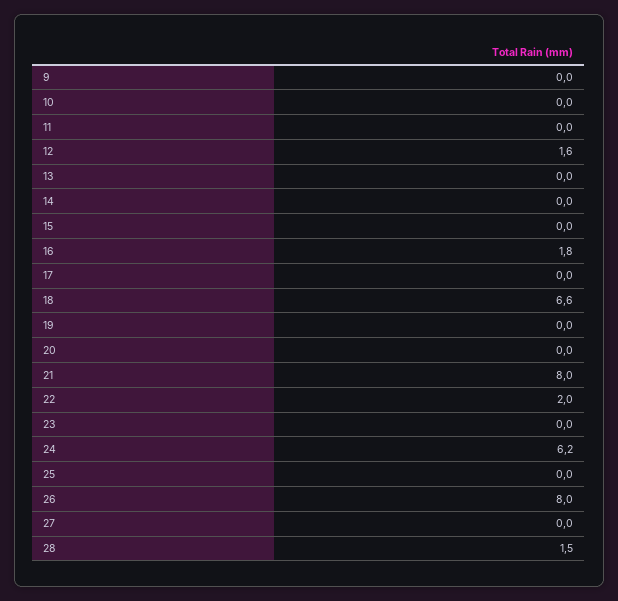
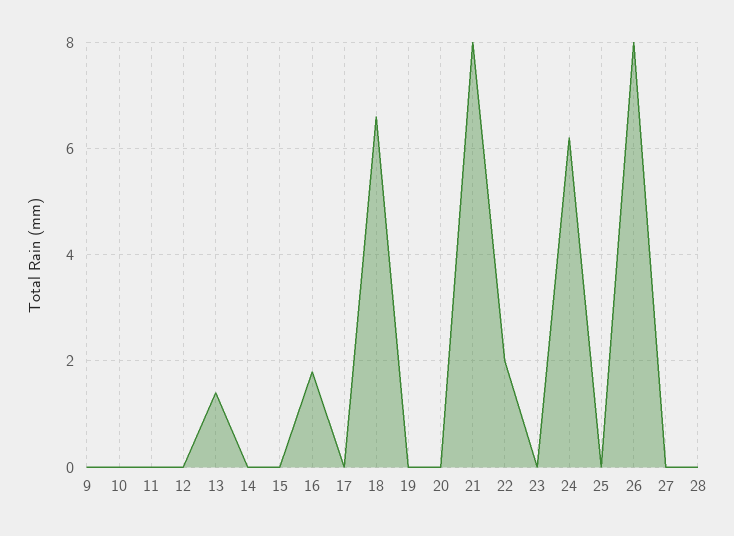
12: 1.6 -> 0
13: 0 -> 1.5
28: 1.5 -> 0

